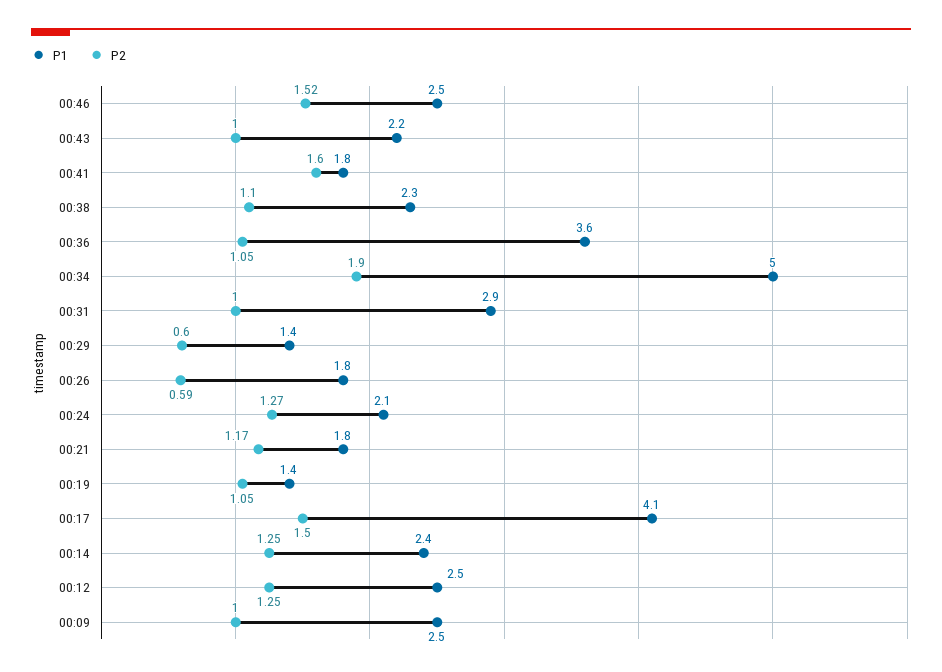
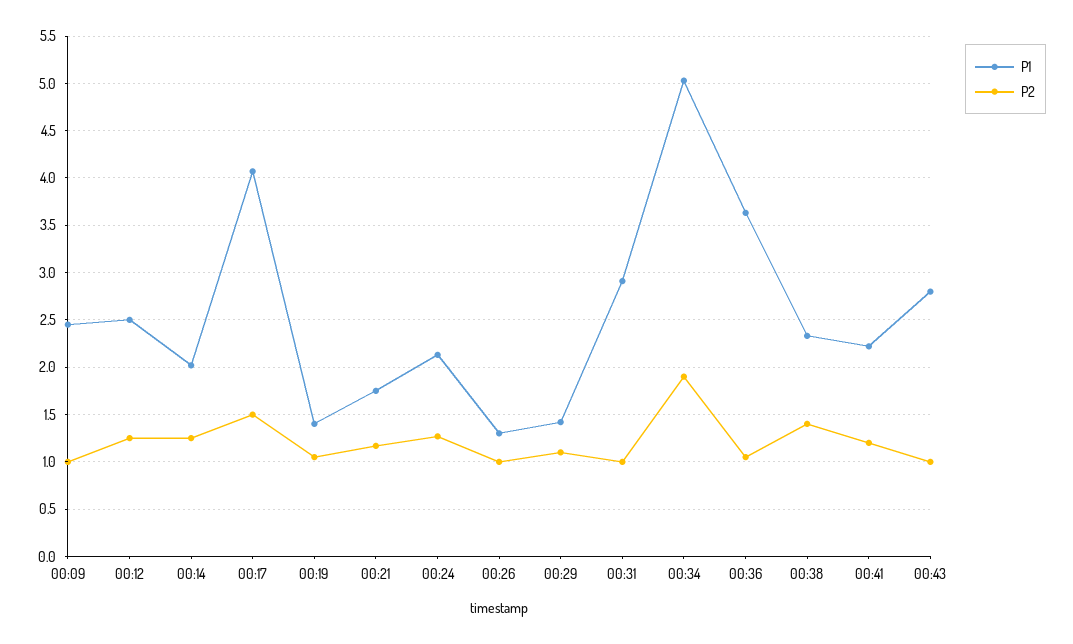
P1, 00:46: 2.5 -> none
P2, 00:46: 1.52 -> none
P1, 00:43: 2.2 -> 2.8
P1, 00:41: 1.8 -> 2.2
P2, 00:41: 1.6 -> 1.2
P2, 00:38: 1.1 -> 1.4
P2, 00:29: 0.6 -> 1.1
P1, 00:26: 1.8 -> 1.3
P2, 00:26: 0.59 -> 1
P1, 00:14: 2.4 -> 2

